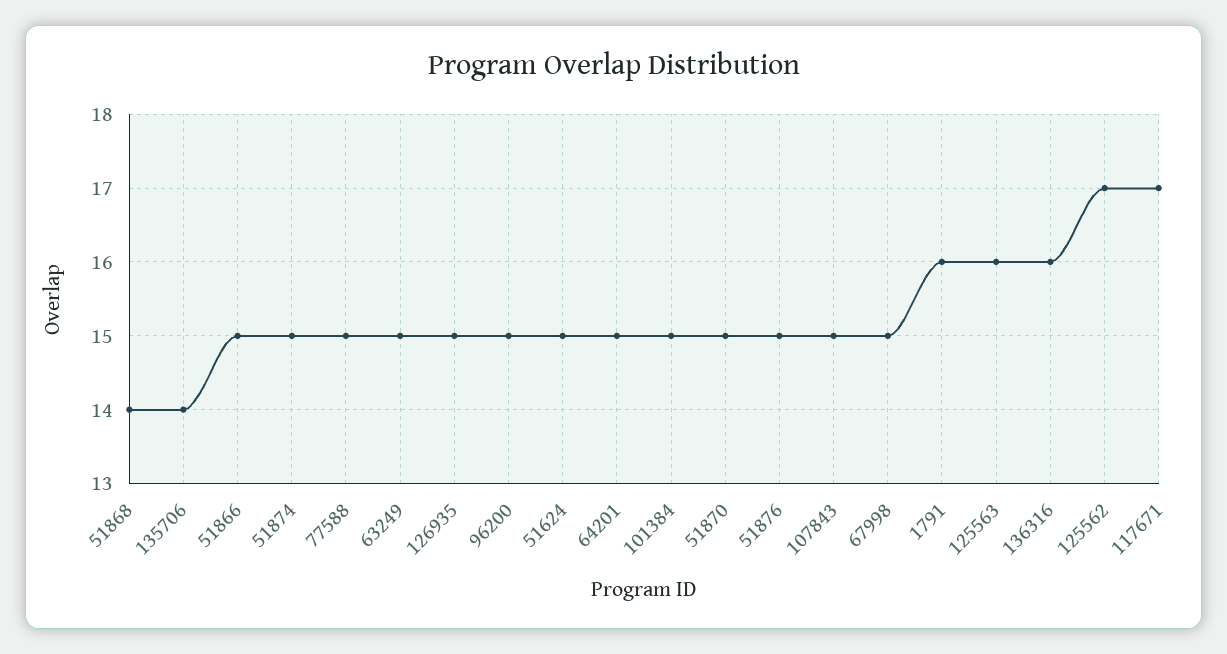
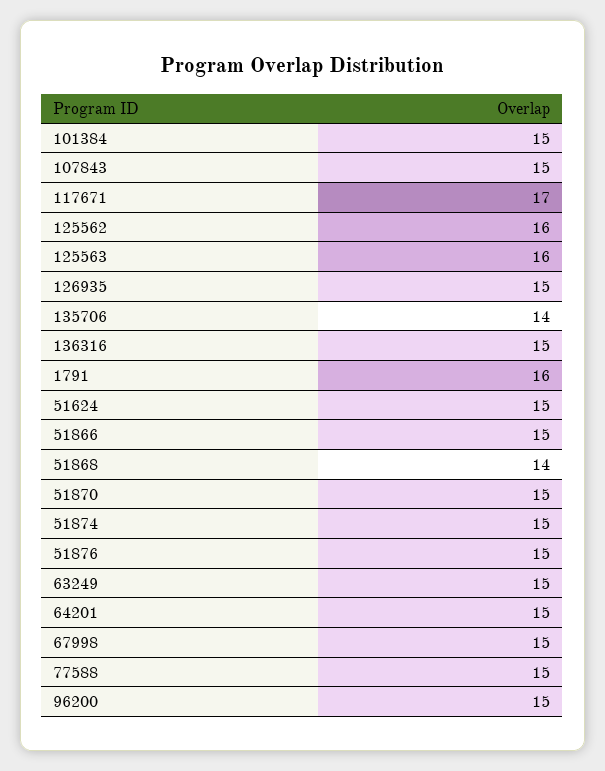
136316: 16 -> 15
125562: 17 -> 16

